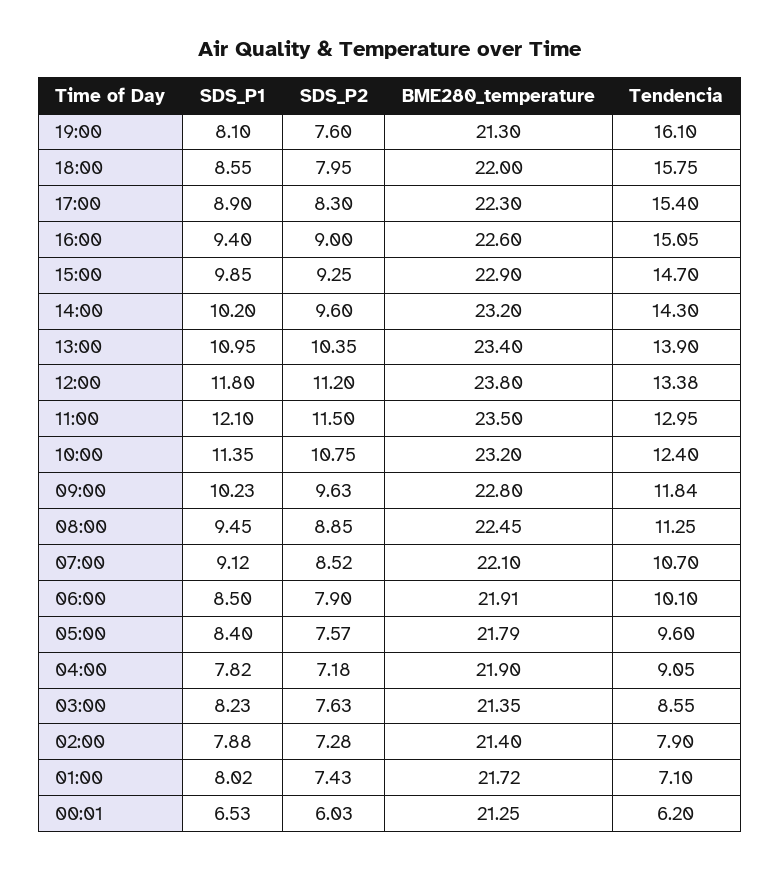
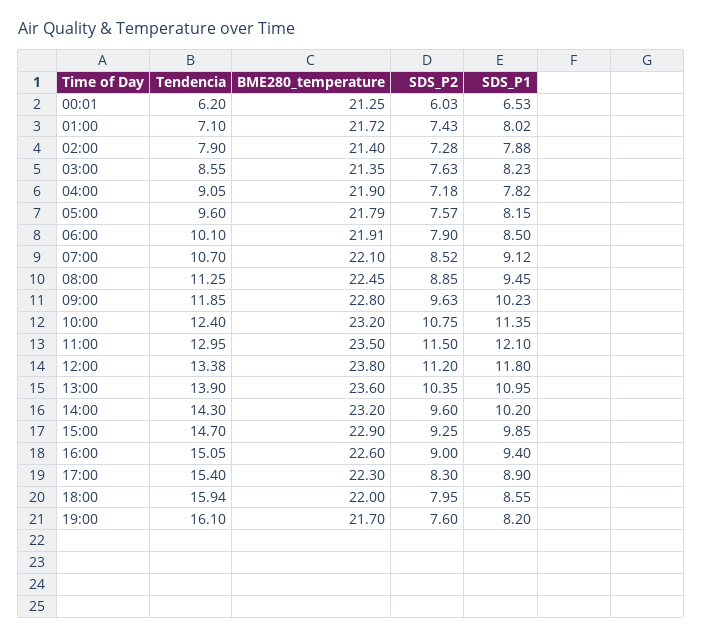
SDS_P1, 19:00: 8.1 -> 8.2
BME280_temperature, 19:00: 21.3 -> 21.7
Tendencia, 18:00: 15.75 -> 15.94
BME280_temperature, 13:00: 23.4 -> 23.6
Tendencia, 09:00: 11.84 -> 11.85
SDS_P1, 05:00: 8.4 -> 8.15

